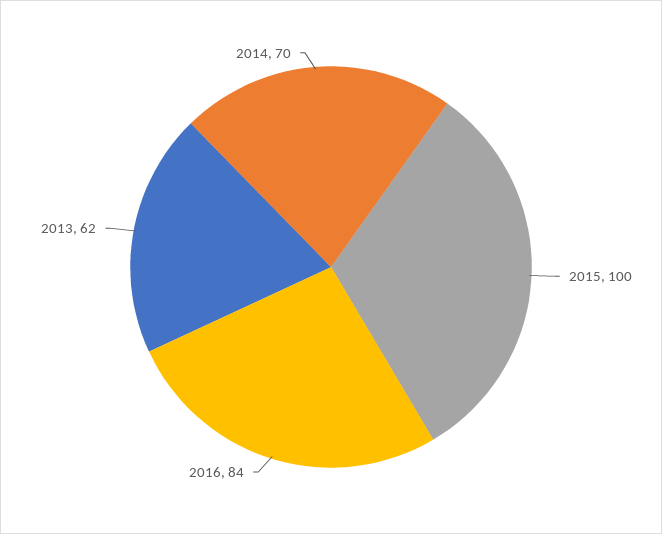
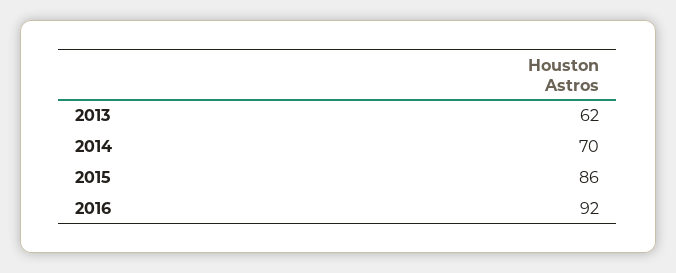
2015: 100 -> 86
2016: 84 -> 92

